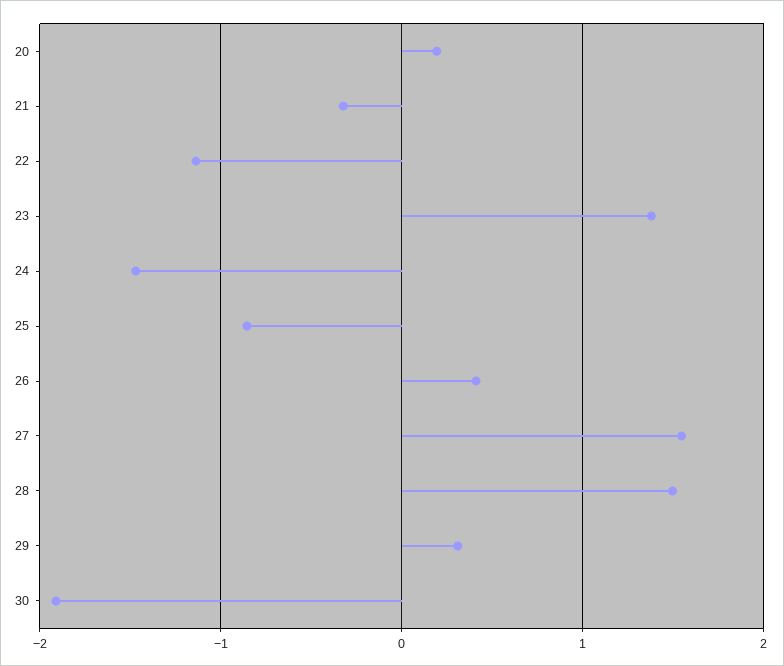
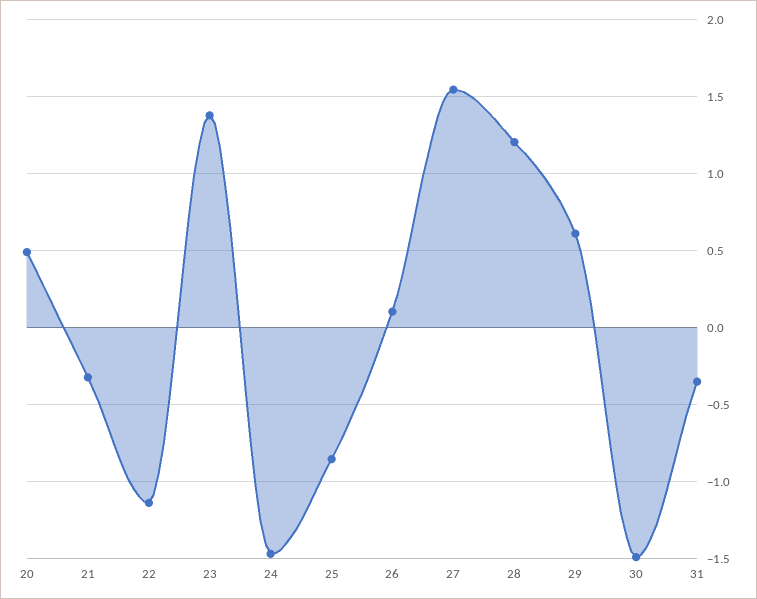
20: 0.2 -> 0.5
26: 0.4 -> 0.1
28: 1.5 -> 1.2
29: 0.3 -> 0.6
30: -1.9 -> -1.5
31: none -> -0.35

